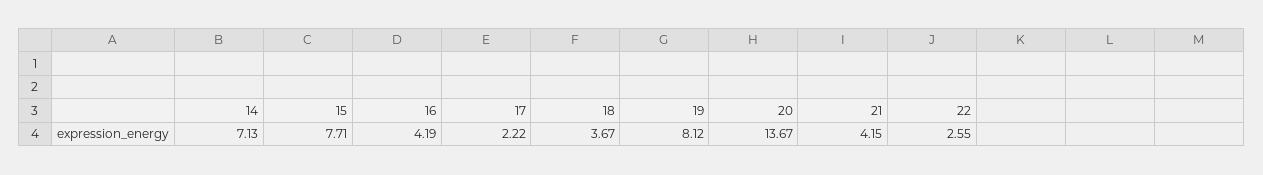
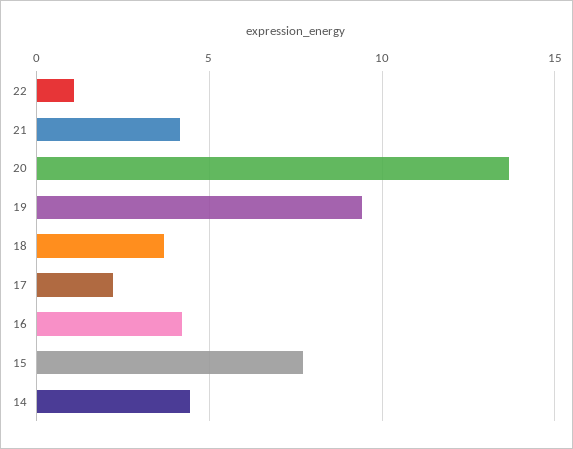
14: 7.13 -> 4.5
19: 8.12 -> 9.5
22: 2.55 -> 1

